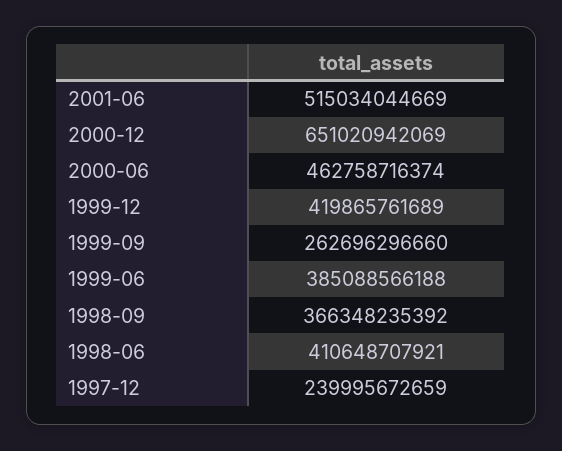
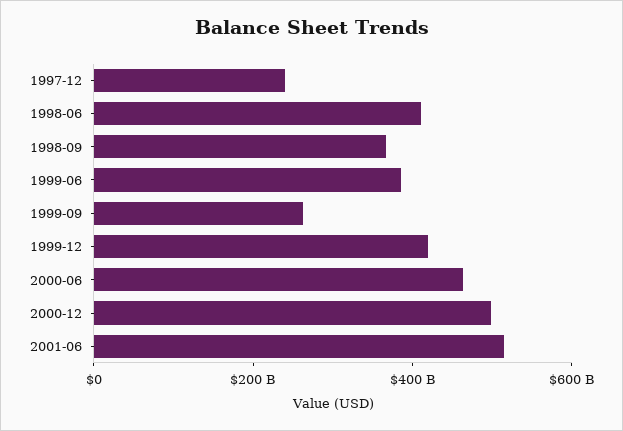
2000-12: 651020942069 -> 500000000000

